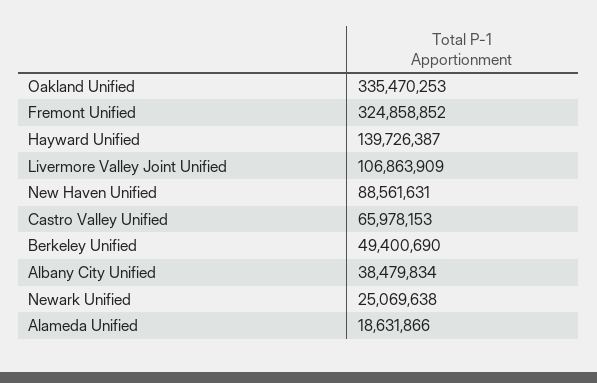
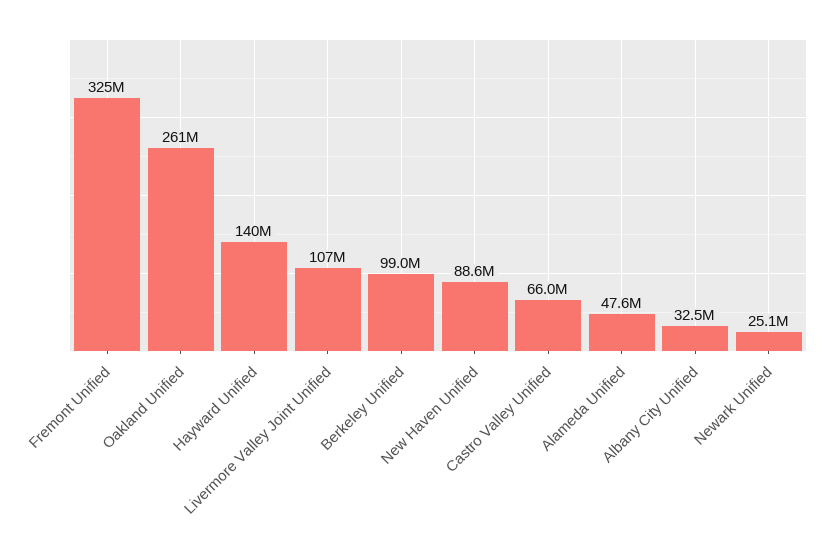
Oakland Unified: 335470253 -> 261000000
Berkeley Unified: 49400690 -> 99000000
Albany City Unified: 38479834 -> 32500000
Alameda Unified: 18631866 -> 47600000

